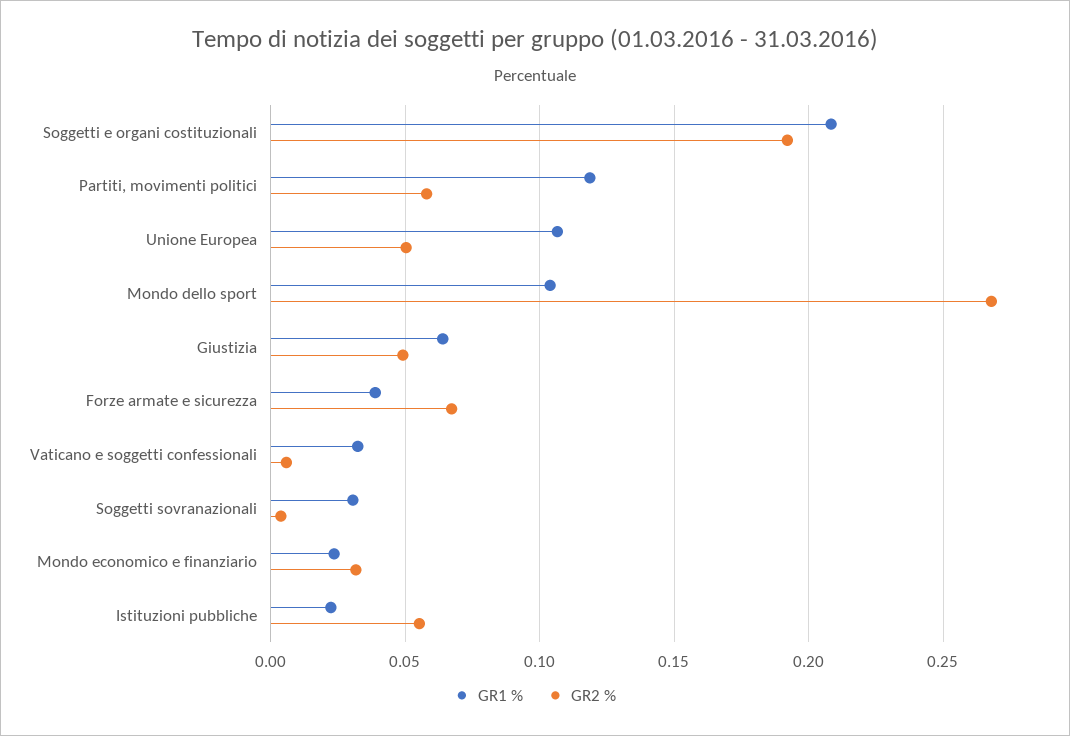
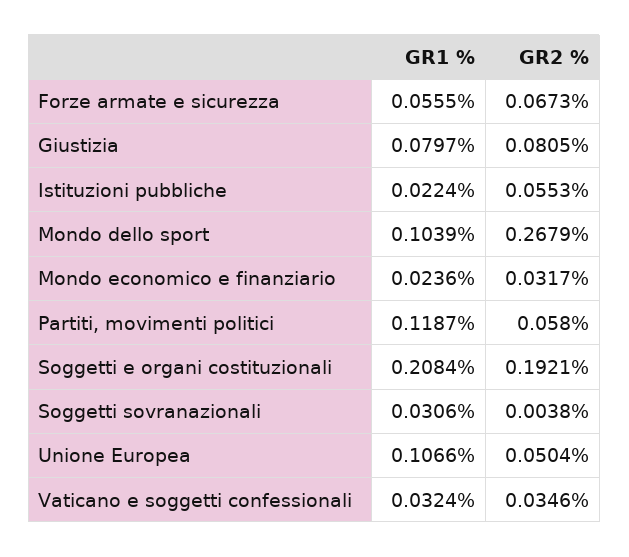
GR1 %, Giustizia: 0.065 -> 0.0797
GR2 %, Giustizia: 0.05 -> 0.0805
GR1 %, Forze armate e sicurezza: 0.04 -> 0.0555
GR2 %, Vaticano e soggetti confessionali: 0.005 -> 0.0346

